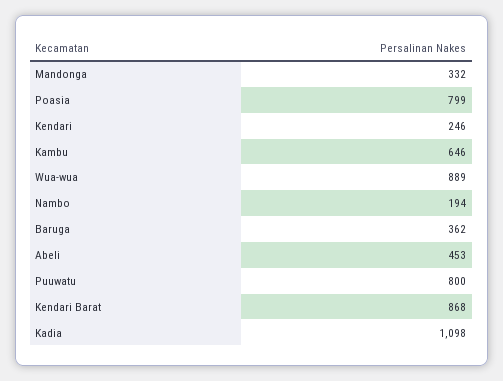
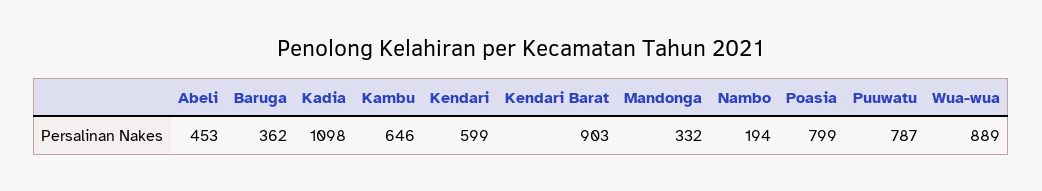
Kendari: 246 -> 599
Puuwatu: 800 -> 787
Kendari Barat: 868 -> 903

